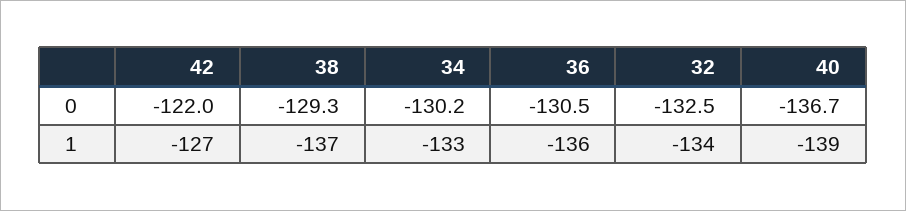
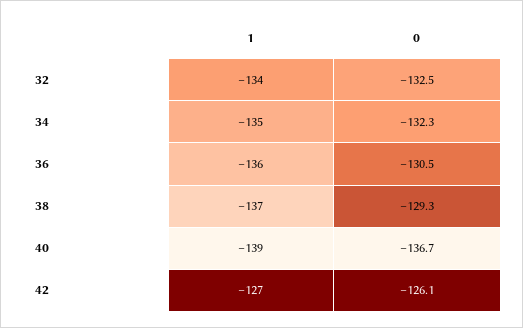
42, 0: -122 -> -126.1
34, 0: -130.2 -> -132.3
34, 1: -133 -> -135

